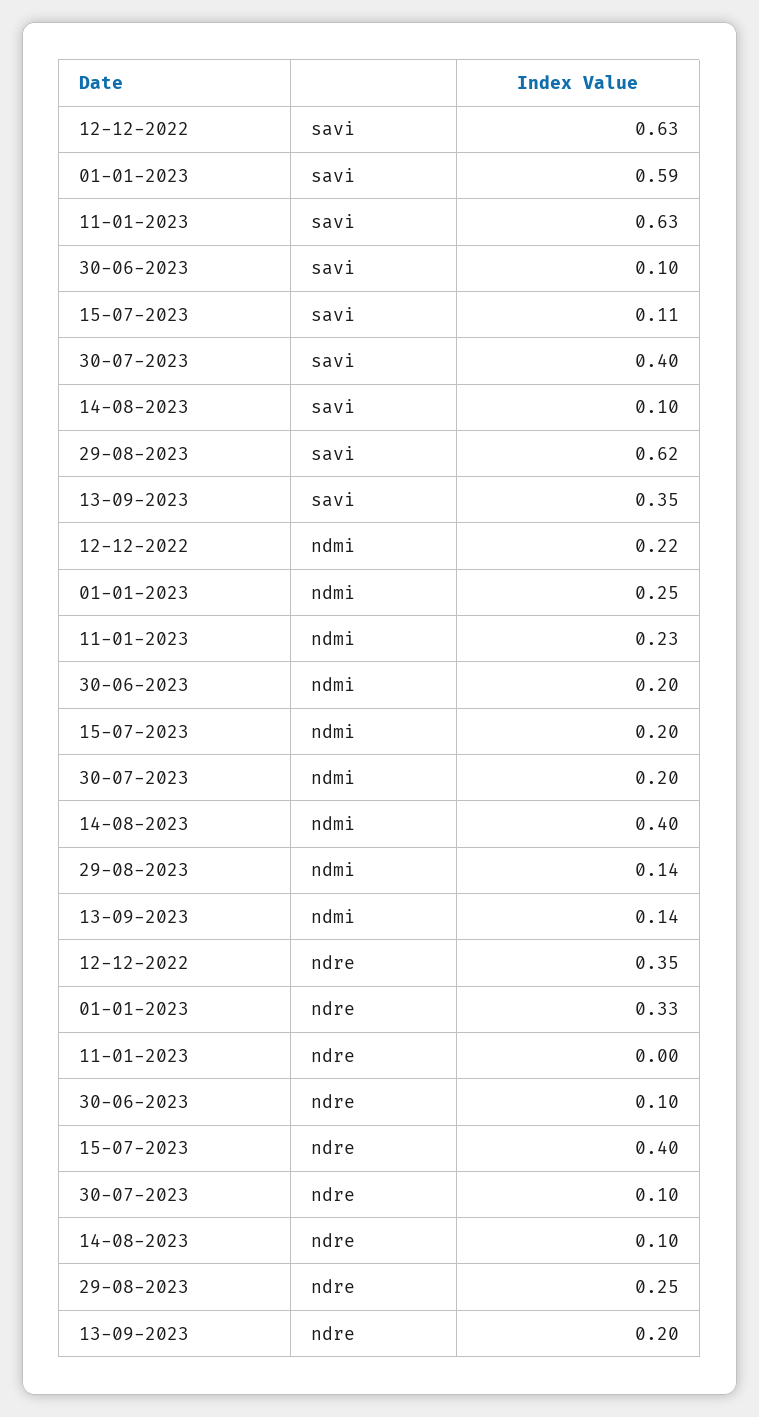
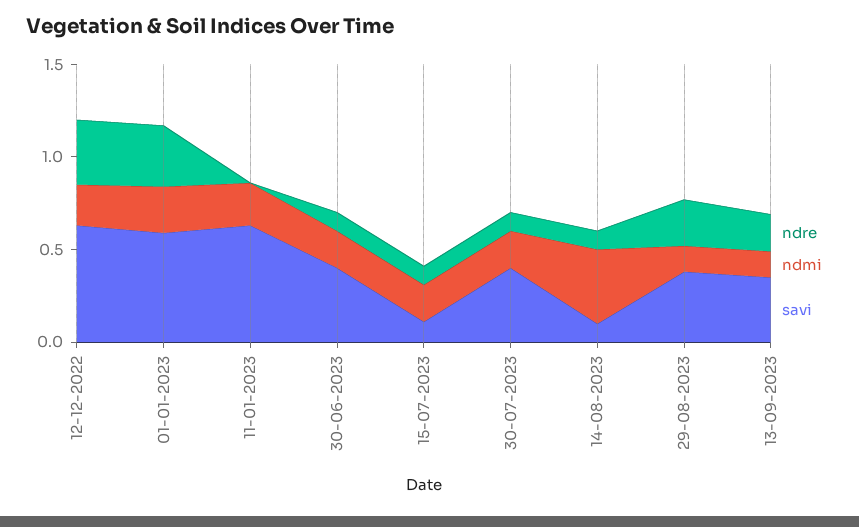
savi, 30-06-2023: 0.1 -> 0.4
savi, 29-08-2023: 0.62 -> 0.4
ndre, 15-07-2023: 0.4 -> 0.1

